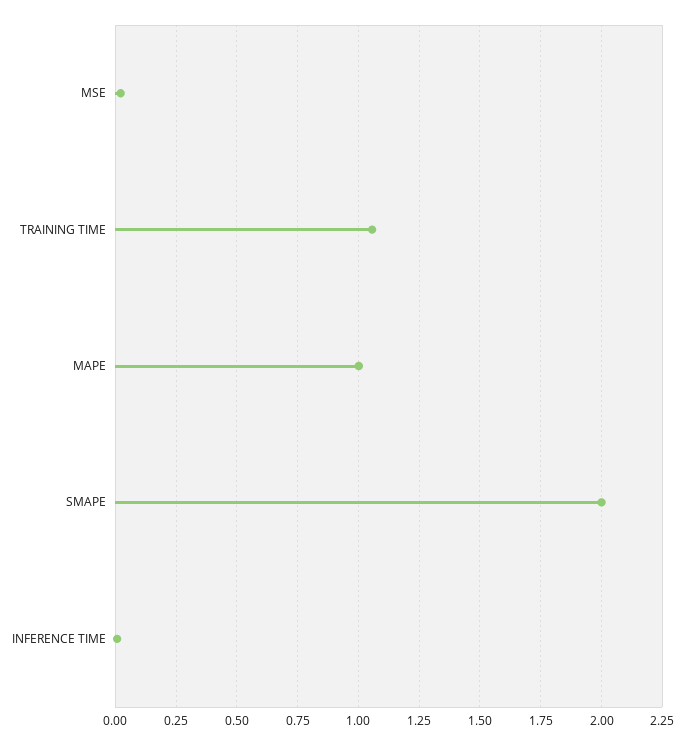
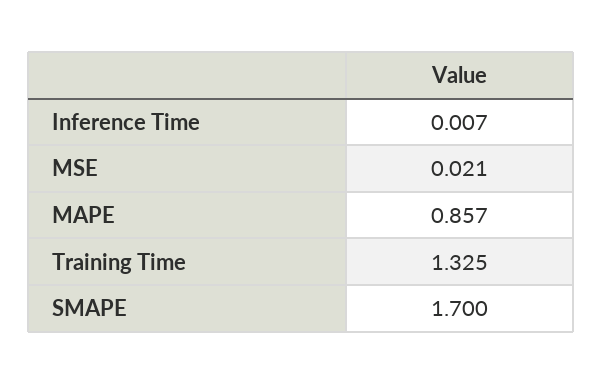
TRAINING TIME: 1.05 -> 1.325
MAPE: 1 -> 0.857
SMAPE: 2 -> 1.7

